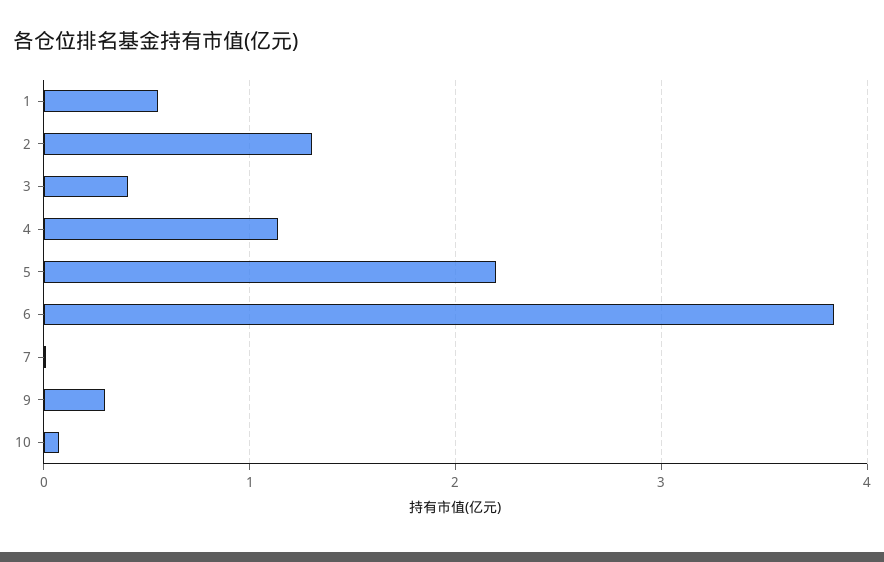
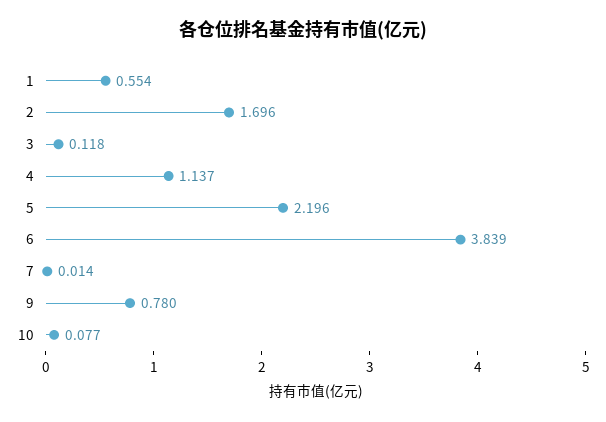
2: 1.3 -> 1.696
3: 0.4 -> 0.118
9: 0.3 -> 0.78

